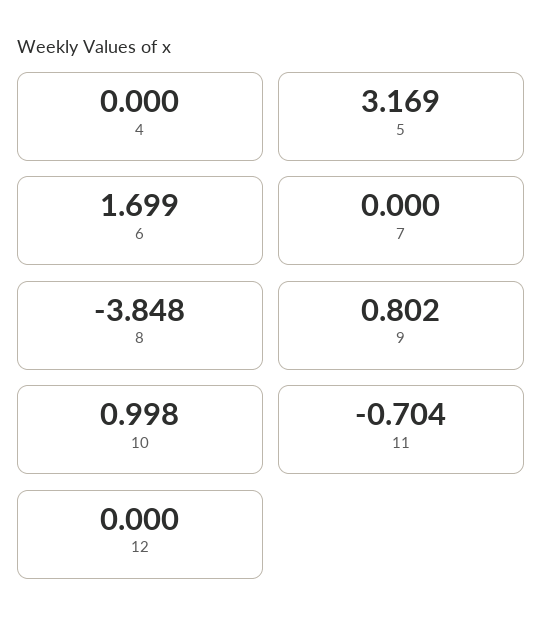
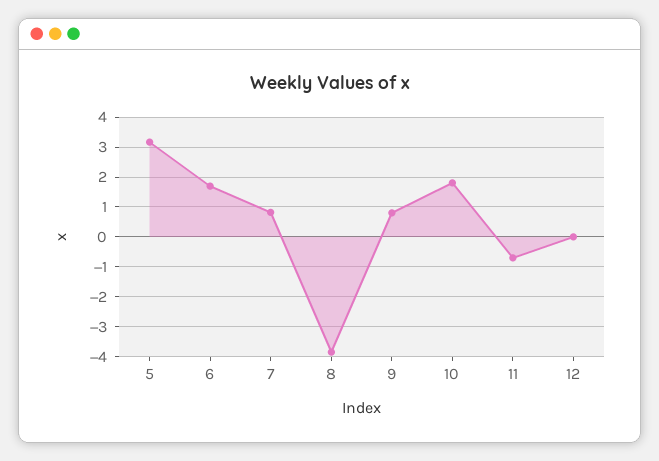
4: 0 -> none
7: 0 -> 0.75
10: 0.998 -> 1.75

